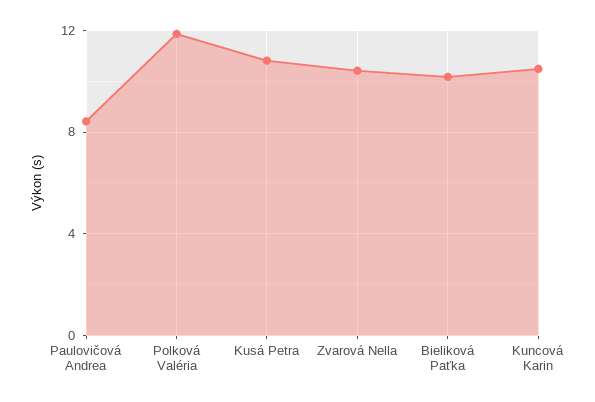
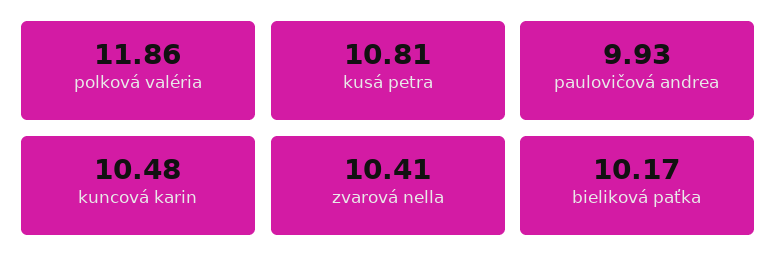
Paulovičová Andrea: 8.5 -> 9.93

